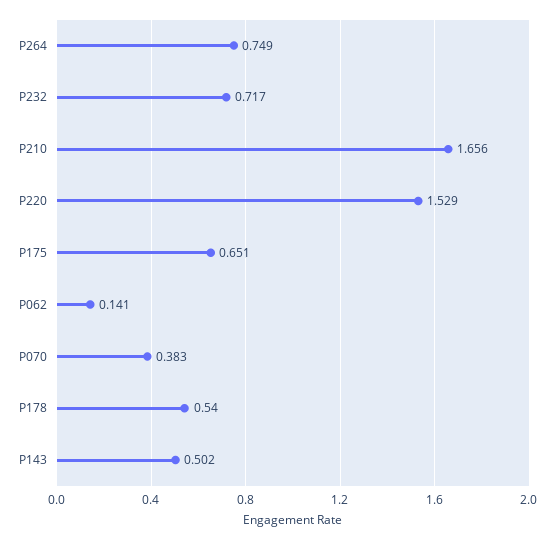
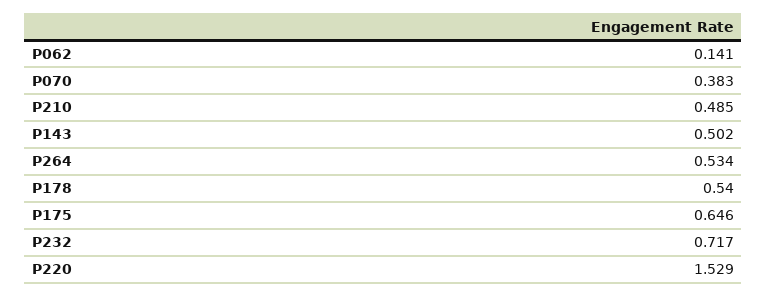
P264: 0.749 -> 0.534
P210: 1.656 -> 0.485
P175: 0.651 -> 0.646

